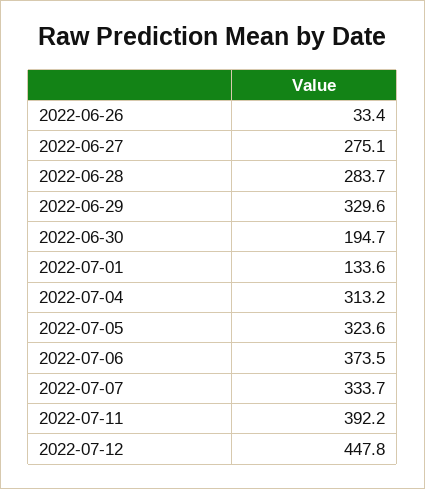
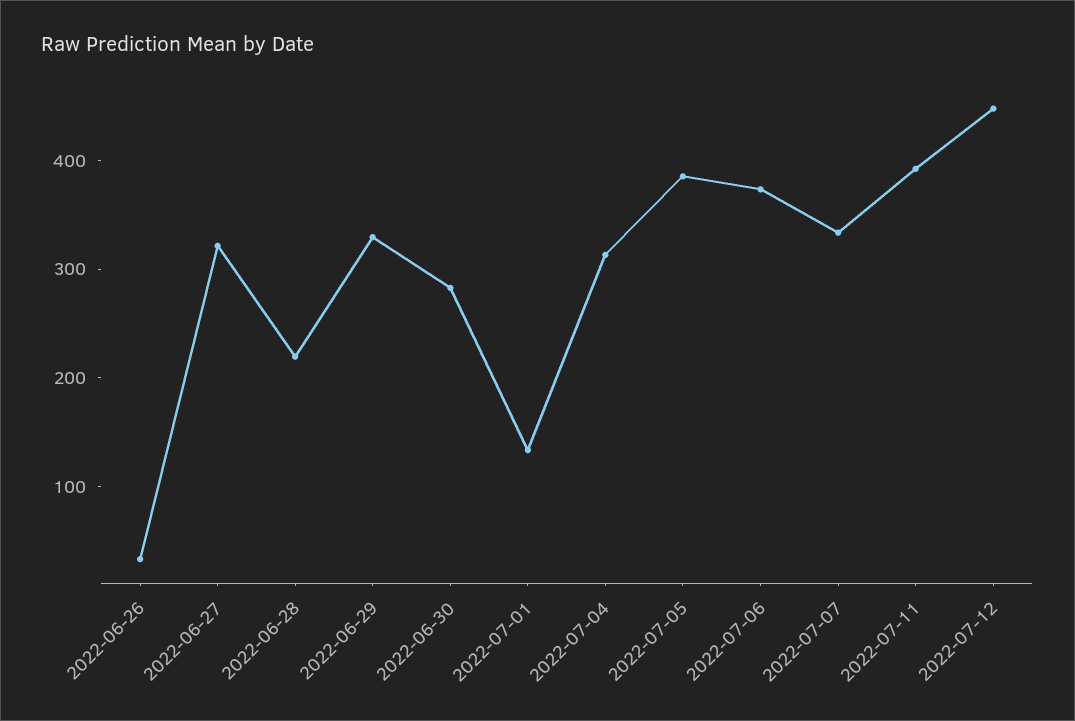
2022-06-27: 275.1 -> 320
2022-06-28: 283.7 -> 220
2022-06-30: 194.7 -> 280
2022-07-05: 323.6 -> 380

